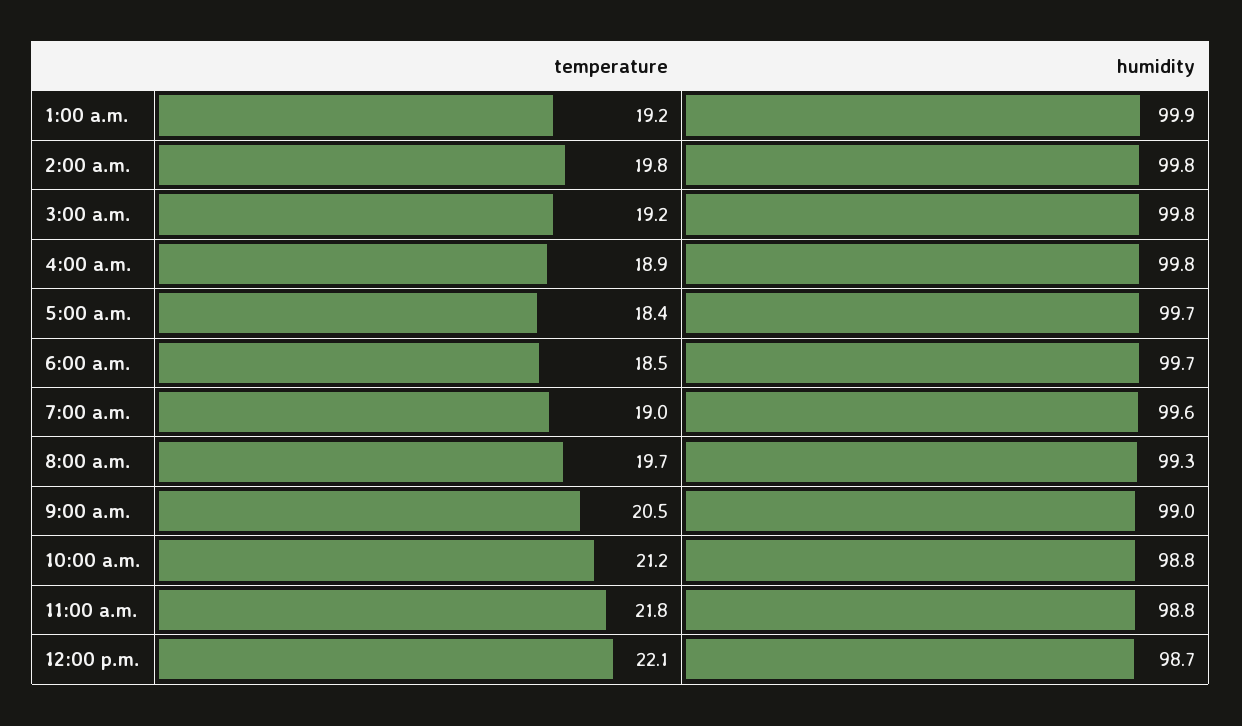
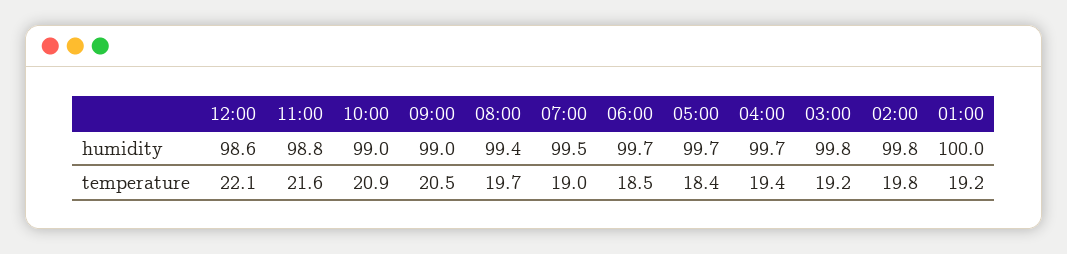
humidity, 1:00 a.m.: 99.9 -> 100
temperature, 4:00 a.m.: 18.9 -> 19.4
humidity, 4:00 a.m.: 99.8 -> 99.7
humidity, 7:00 a.m.: 99.6 -> 99.5
humidity, 8:00 a.m.: 99.3 -> 99.4
temperature, 10:00 a.m.: 21.2 -> 20.9
humidity, 10:00 a.m.: 98.8 -> 99
temperature, 11:00 a.m.: 21.8 -> 21.6
humidity, 12:00 p.m.: 98.7 -> 98.6

